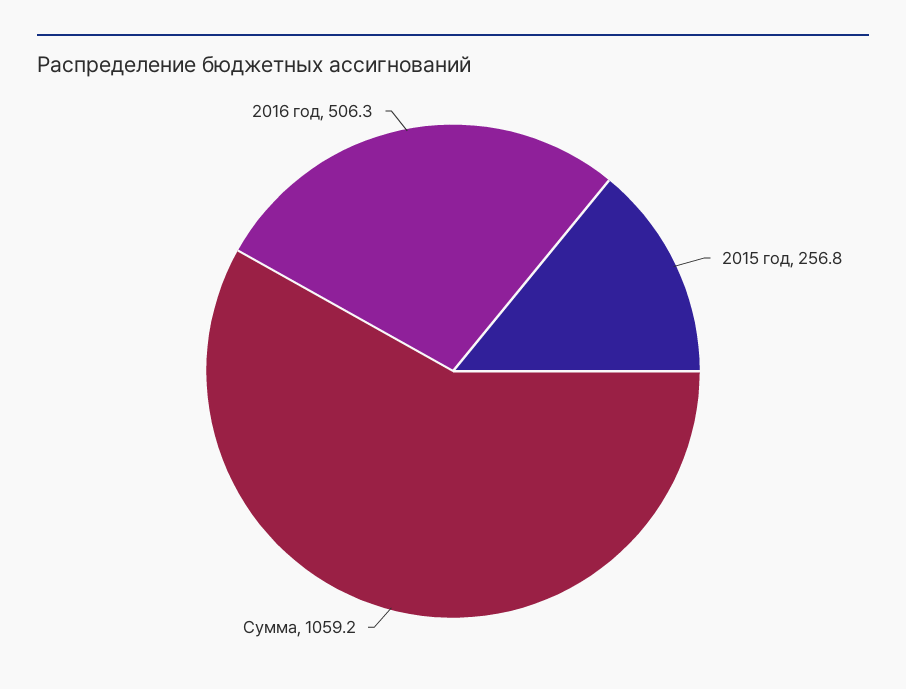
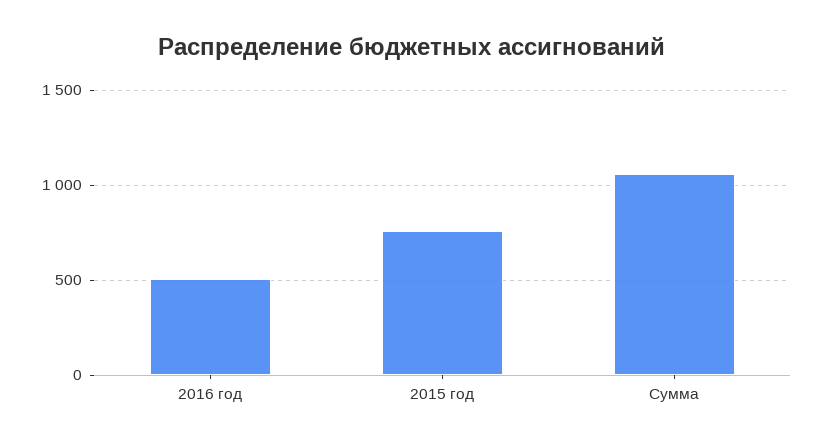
2015 год: 256.8 -> 750

